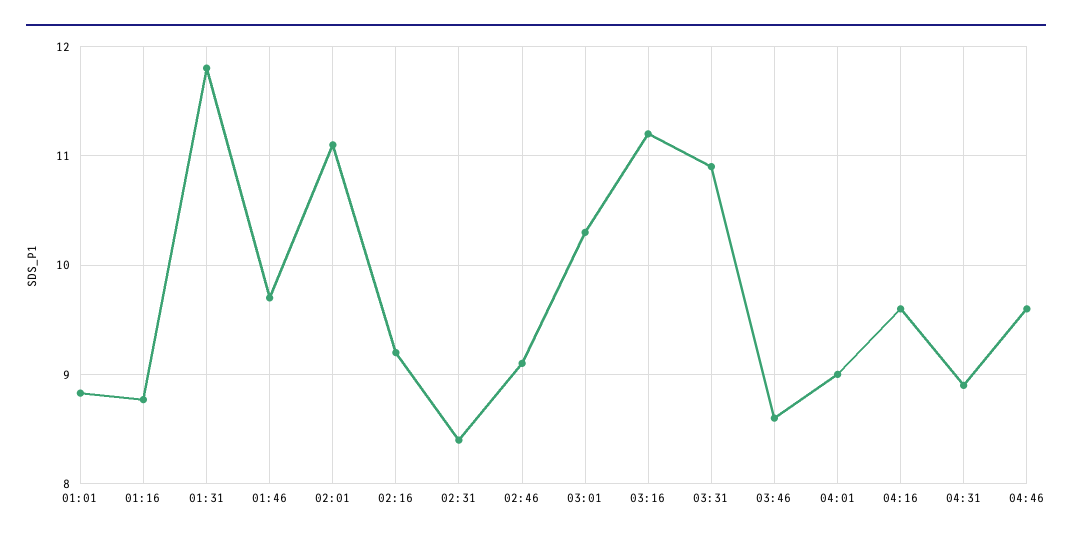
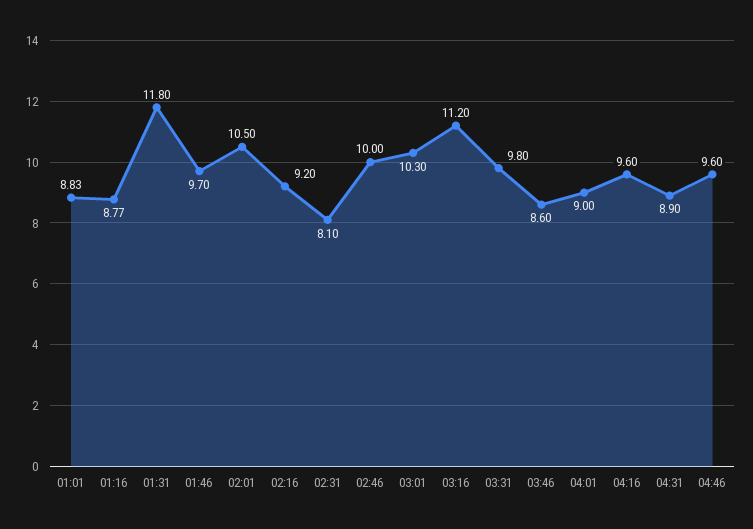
02:01: 11.1 -> 10.5
02:31: 8.4 -> 8.1
02:46: 9.1 -> 10
03:31: 10.9 -> 9.8

